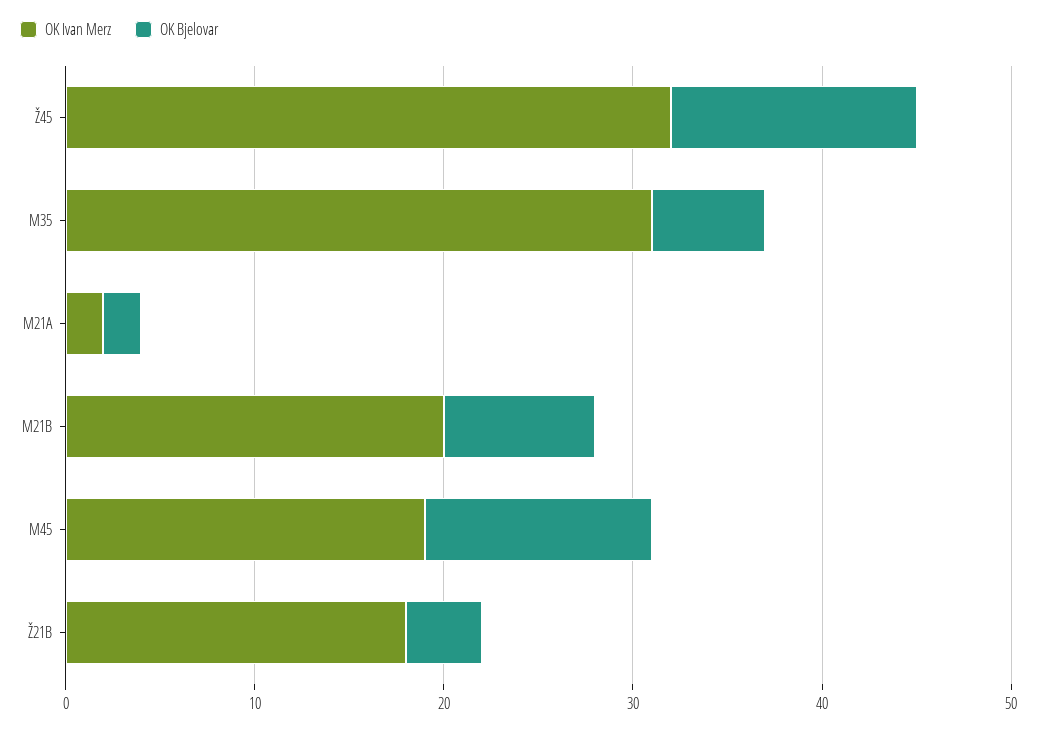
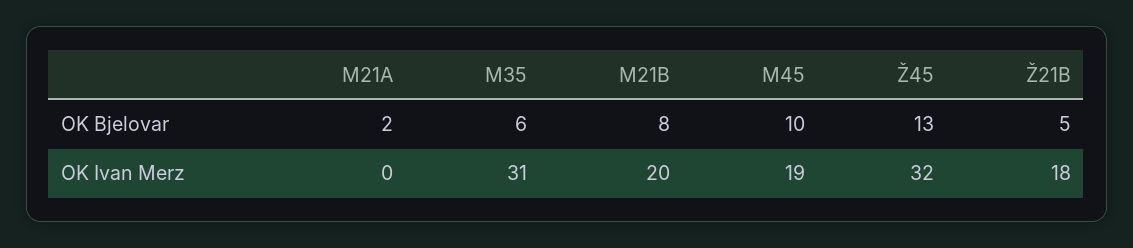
OK Ivan Merz, M21A: 2 -> 0
OK Bjelovar, M45: 12 -> 10
OK Bjelovar, Ž21B: 4 -> 5

